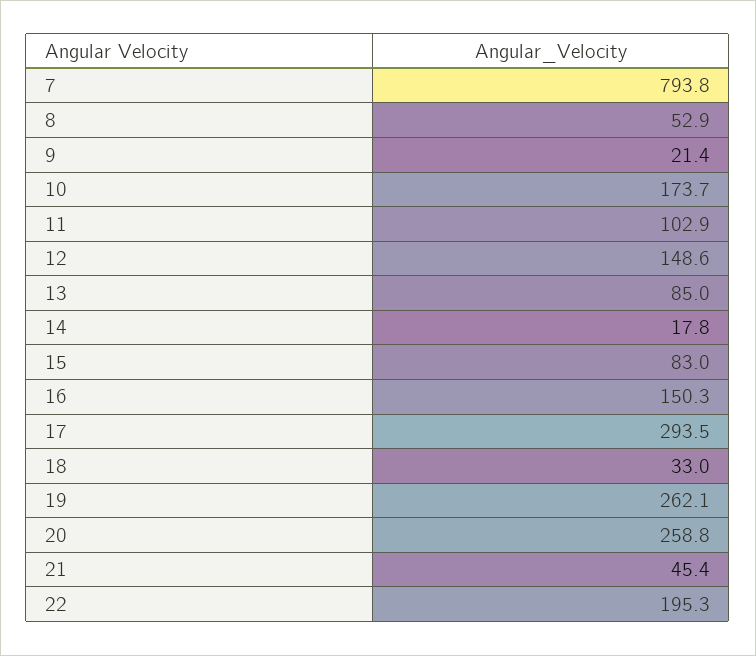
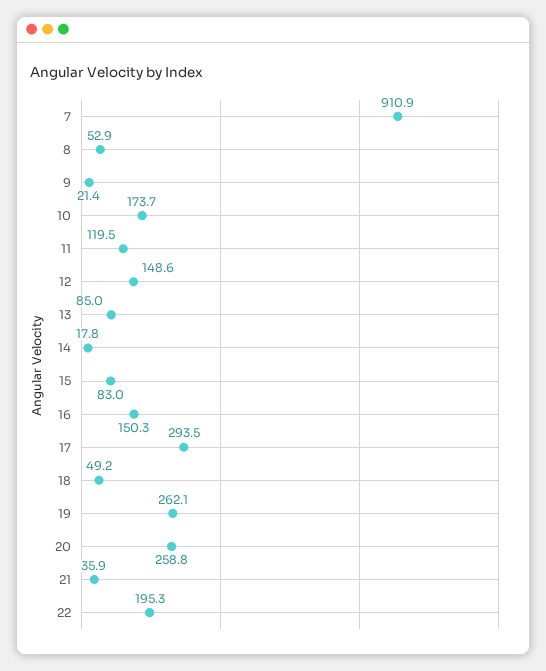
7: 793.8 -> 910.9
11: 102.9 -> 119.5
18: 33 -> 49.2
21: 45.4 -> 35.9

